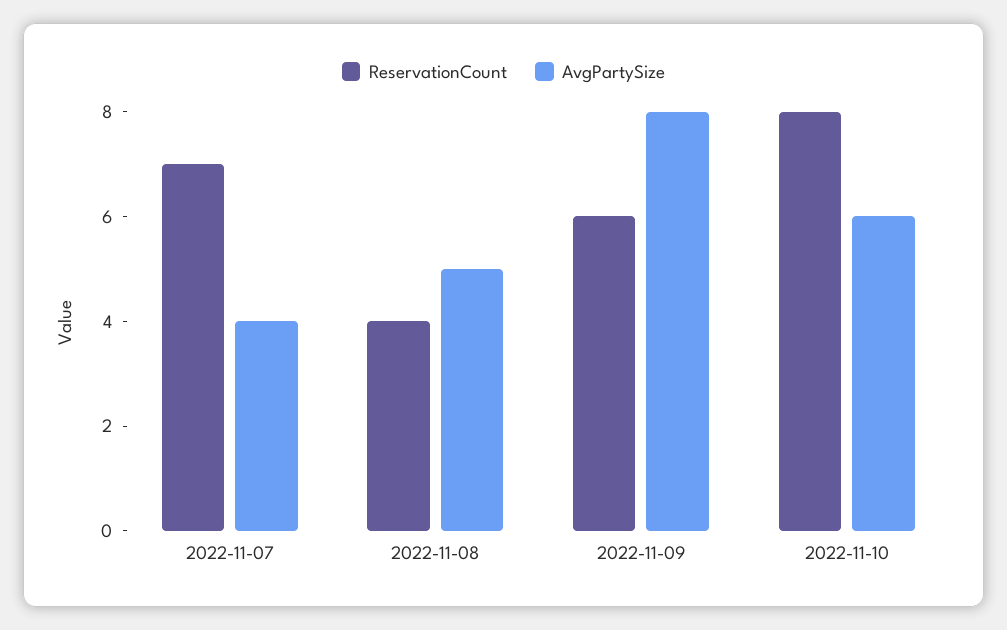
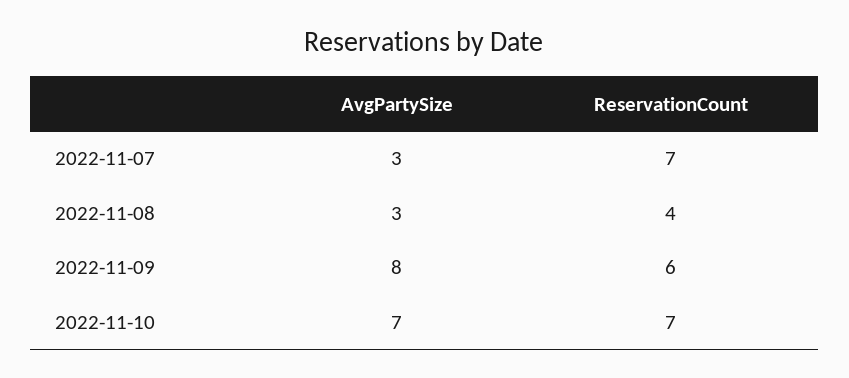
AvgPartySize, 2022-11-07: 4 -> 3
AvgPartySize, 2022-11-08: 5 -> 3
ReservationCount, 2022-11-10: 8 -> 7
AvgPartySize, 2022-11-10: 6 -> 7

